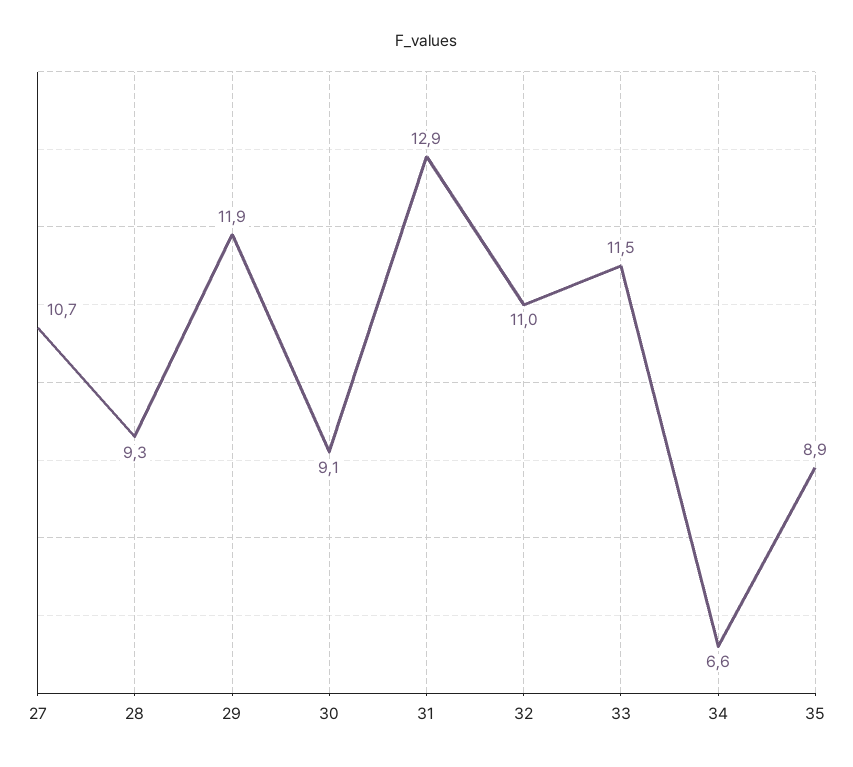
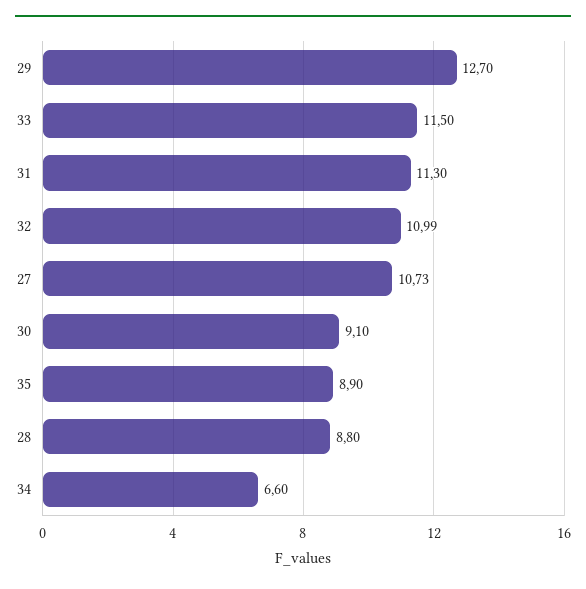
28: 9.3 -> 8.8
29: 11.9 -> 12.7
31: 12.9 -> 11.3

